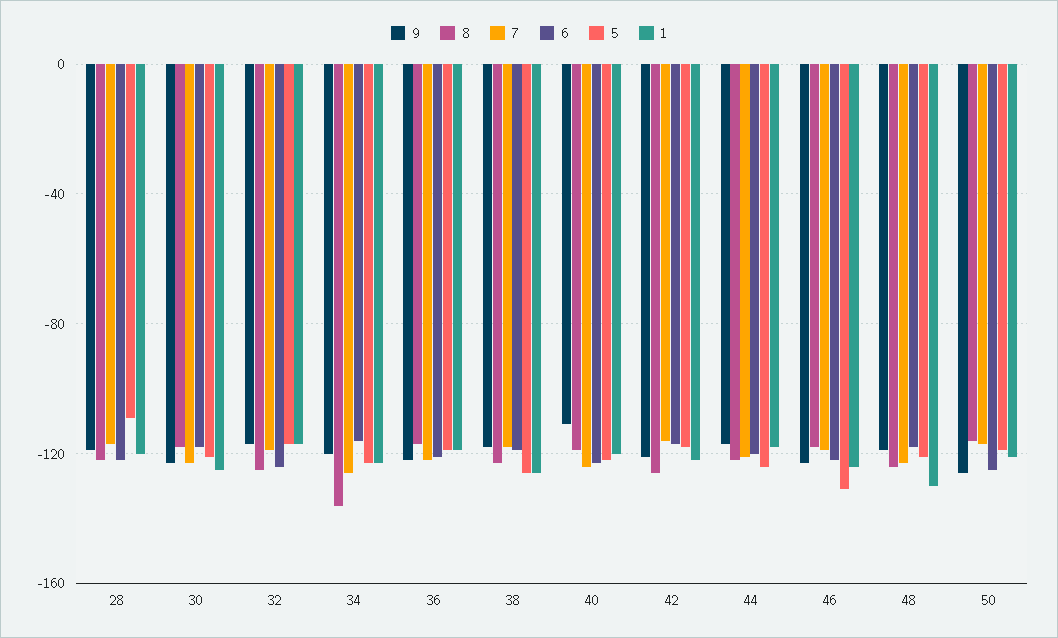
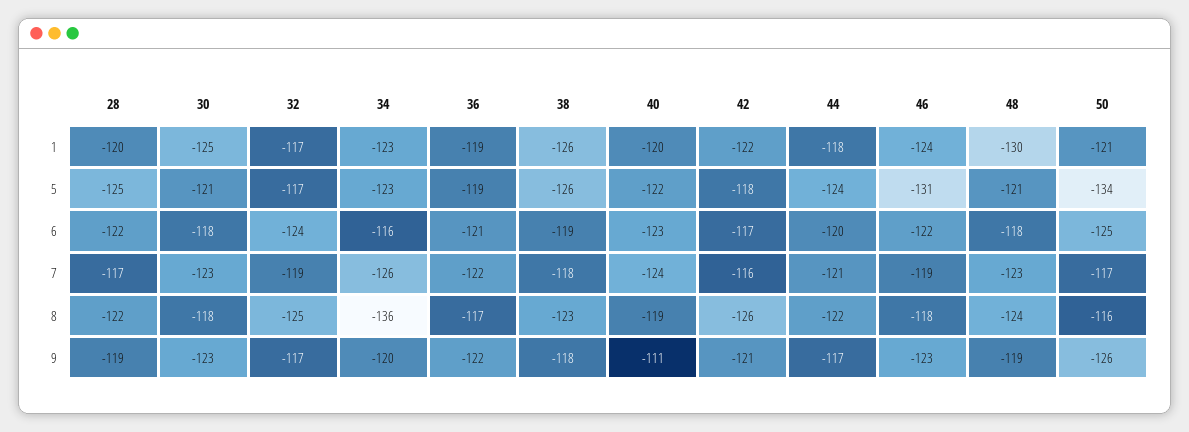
5, 28: -110 -> -125
5, 50: -120 -> -134

